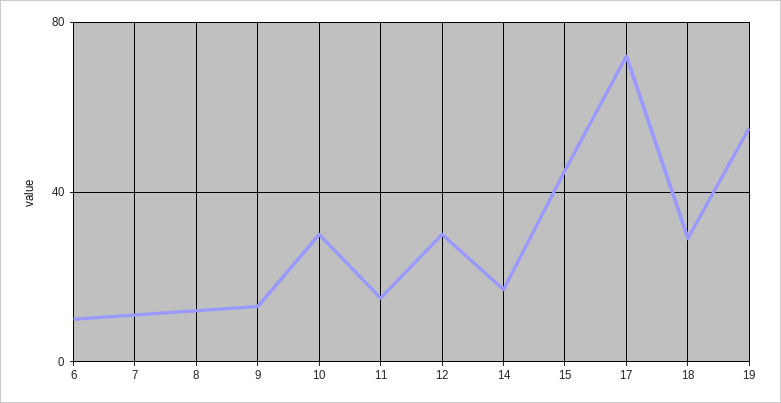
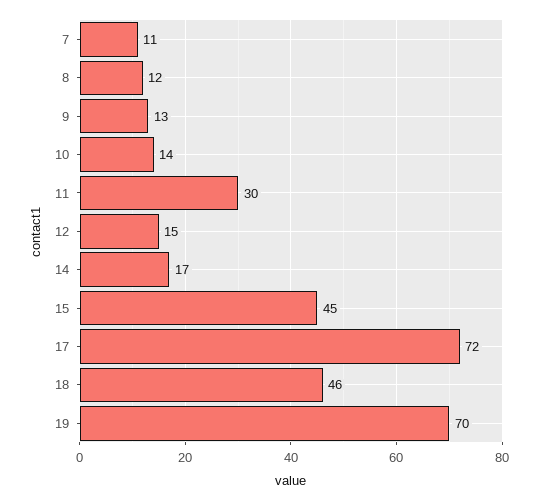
6: 10 -> none
10: 30 -> 14
11: 15 -> 30
12: 30 -> 15
18: 30 -> 46
19: 55 -> 70

